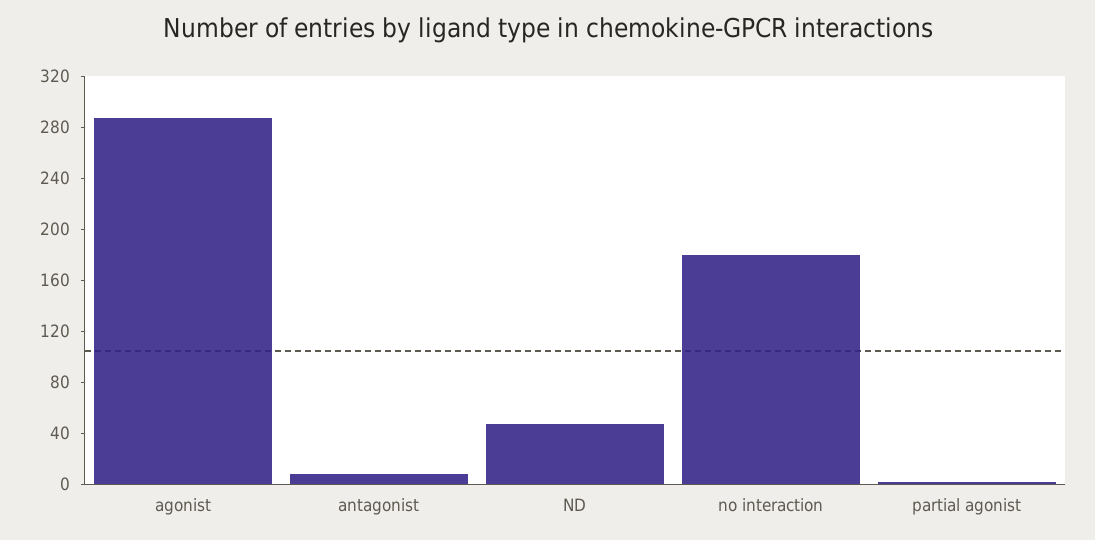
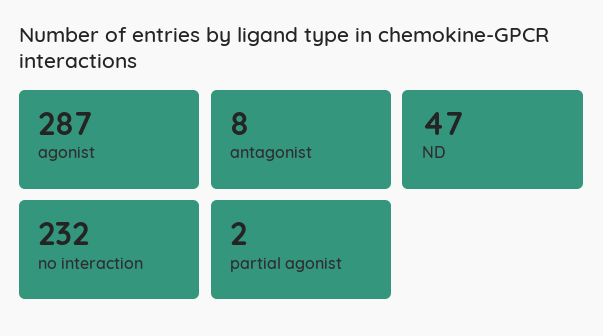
no interaction: 180 -> 232

